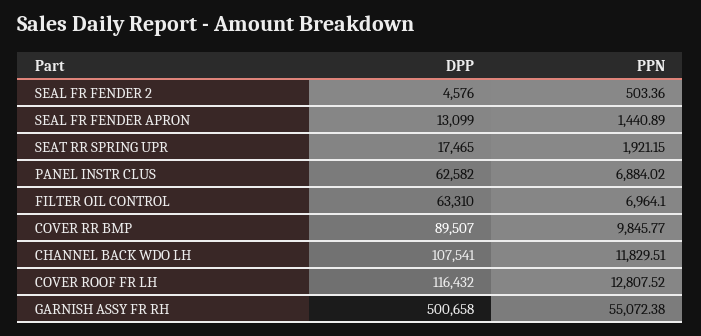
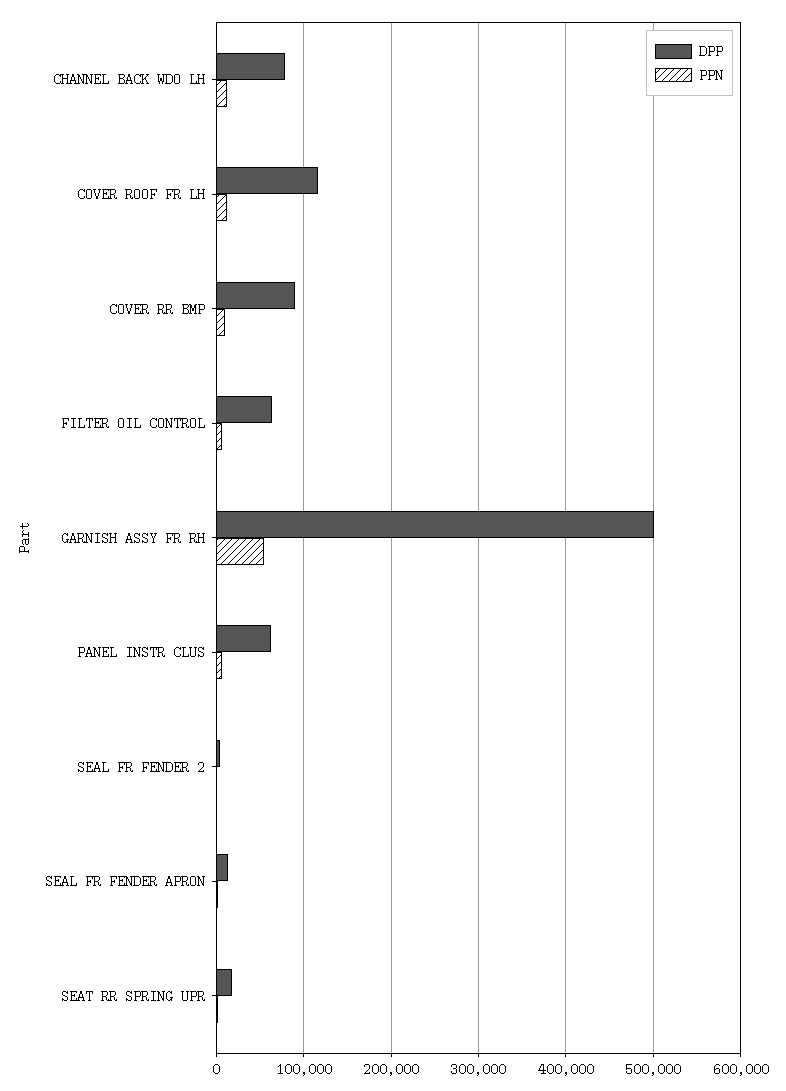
DPP, CHANNEL BACK WDO LH: 107541 -> 80000

